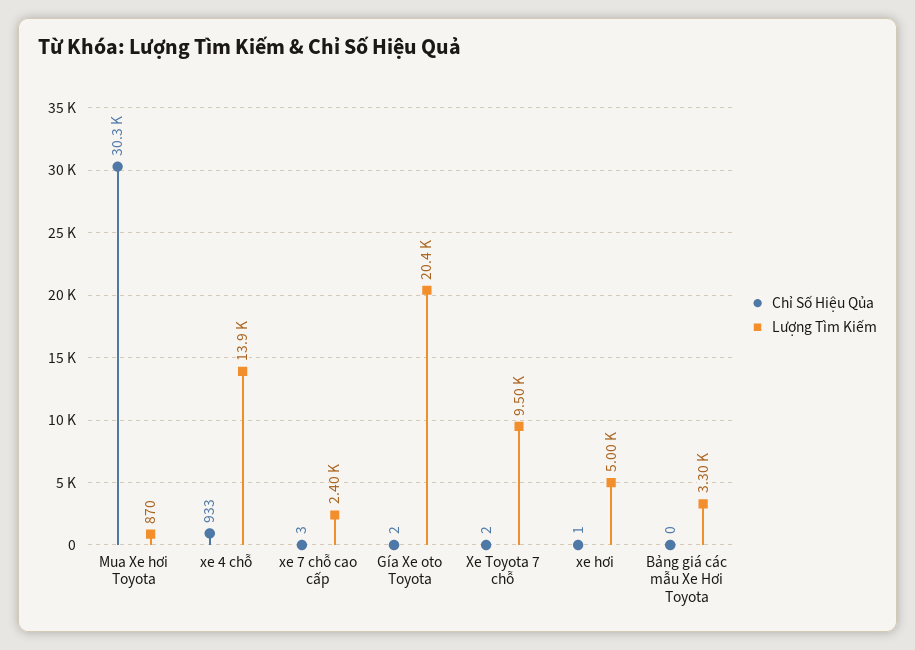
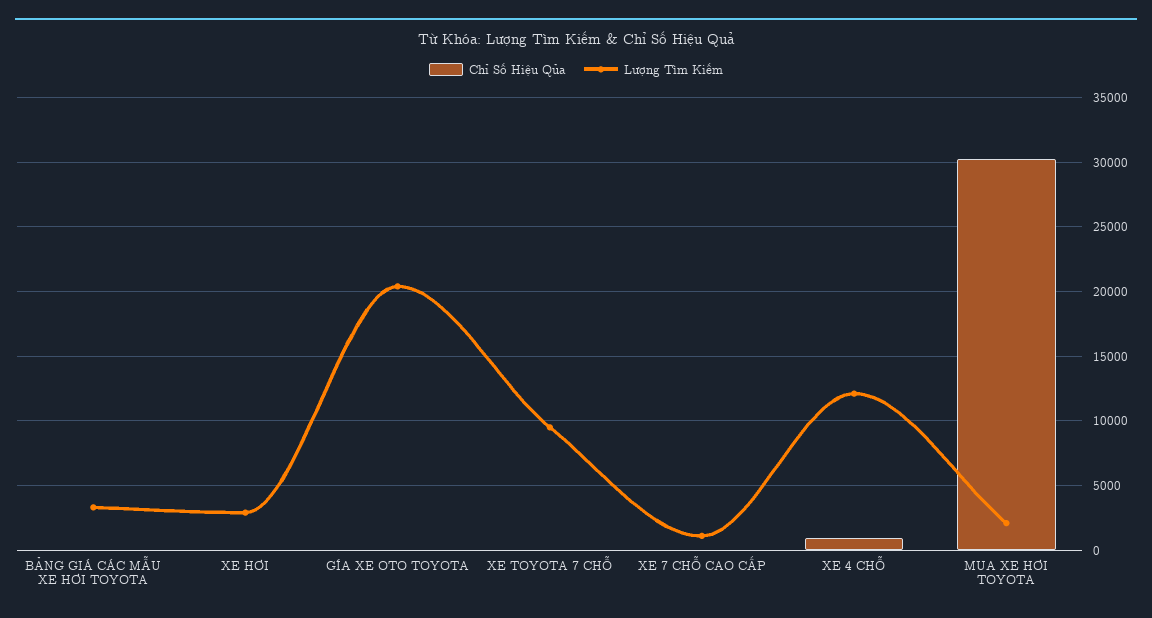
Lượng Tìm Kiếm, Mua Xe hơi Toyota: 870 -> 2000
Lượng Tìm Kiếm, xe 4 chỗ: 13900 -> 12000
Lượng Tìm Kiếm, xe 7 chỗ cao cấp: 2400 -> 1000
Lượng Tìm Kiếm, xe hơi: 5000 -> 3000

